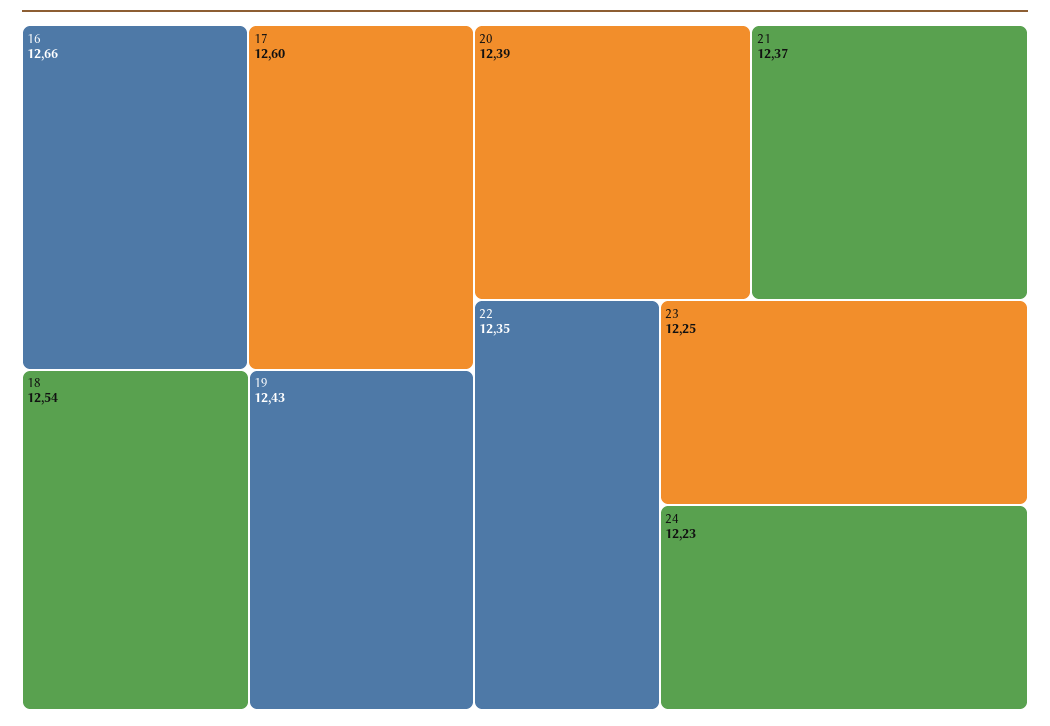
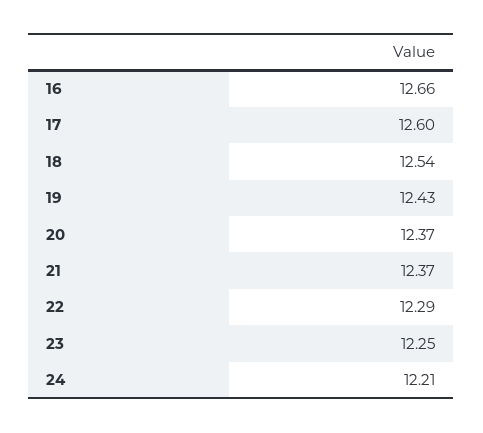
20: 12.39 -> 12.37
22: 12.35 -> 12.29
24: 12.23 -> 12.21

